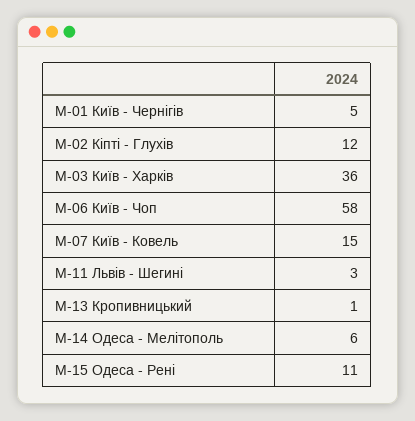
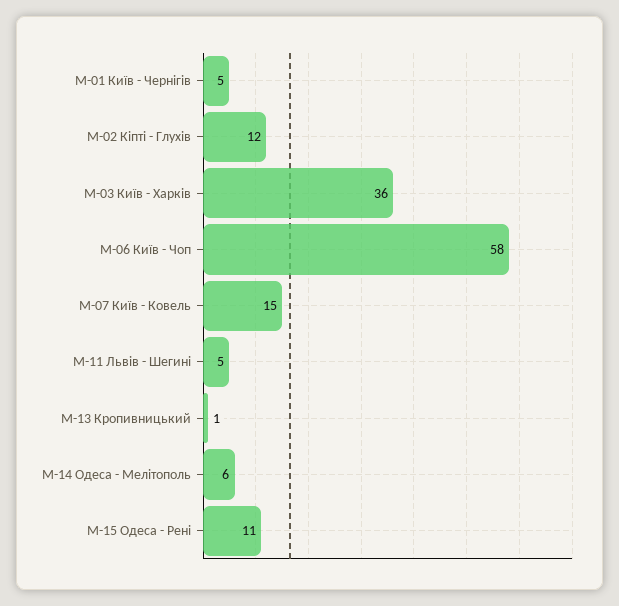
M-11 Львів - Шегині: 3 -> 5

